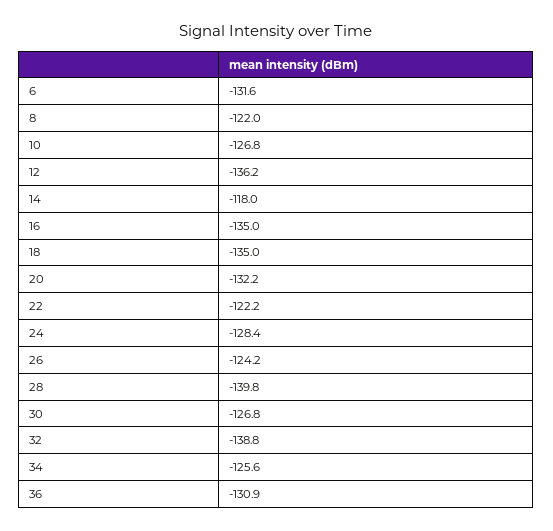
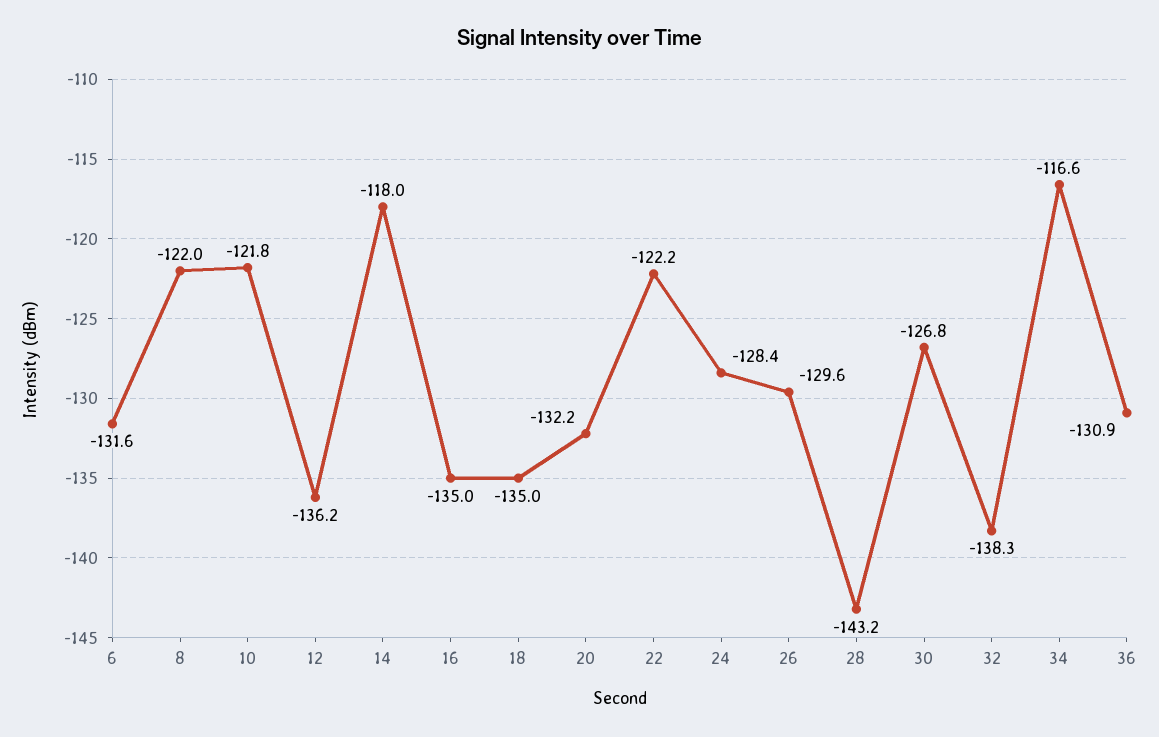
10: -126.8 -> -121.8
26: -124.2 -> -129.6
28: -139.8 -> -143.2
32: -138.8 -> -138.3
34: -125.6 -> -116.6

